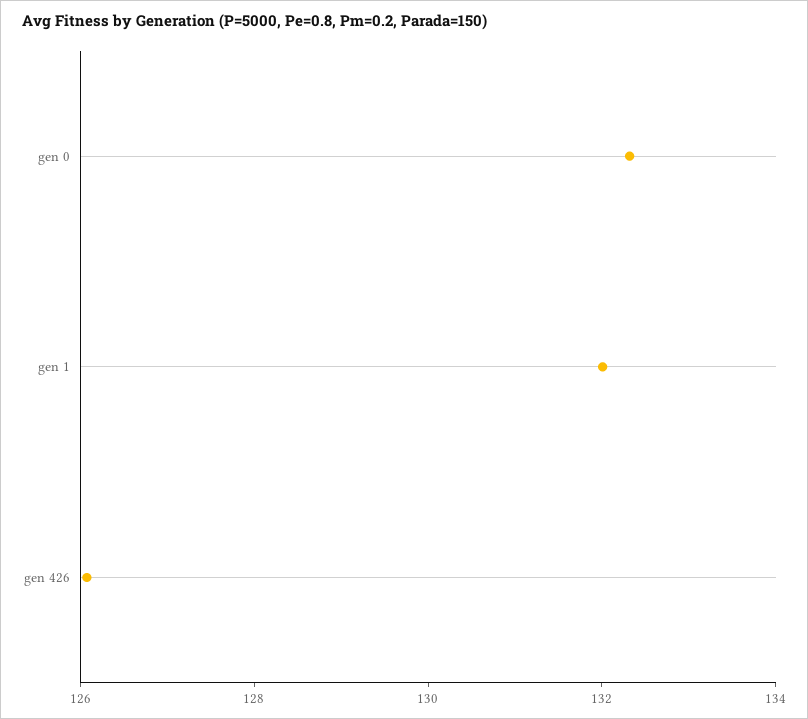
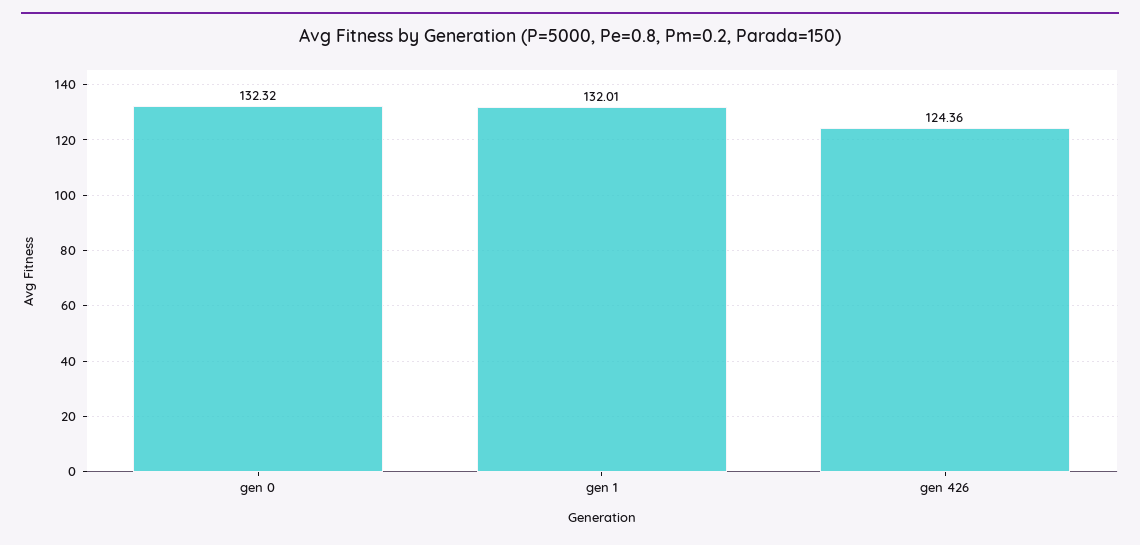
gen 426: 126 -> 124.36

